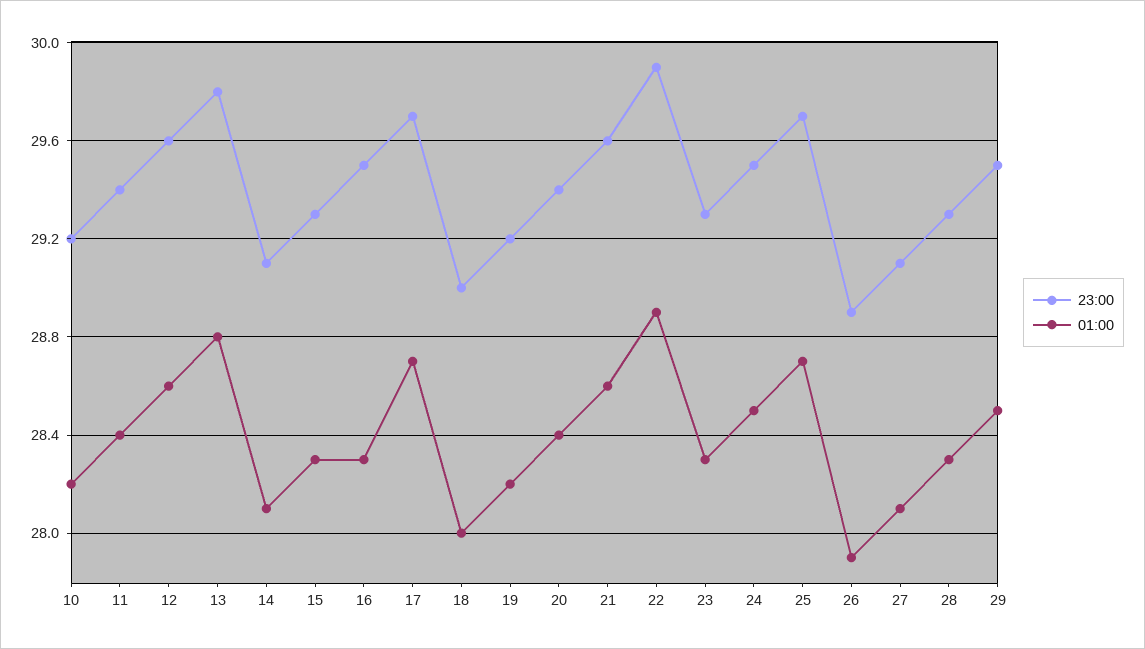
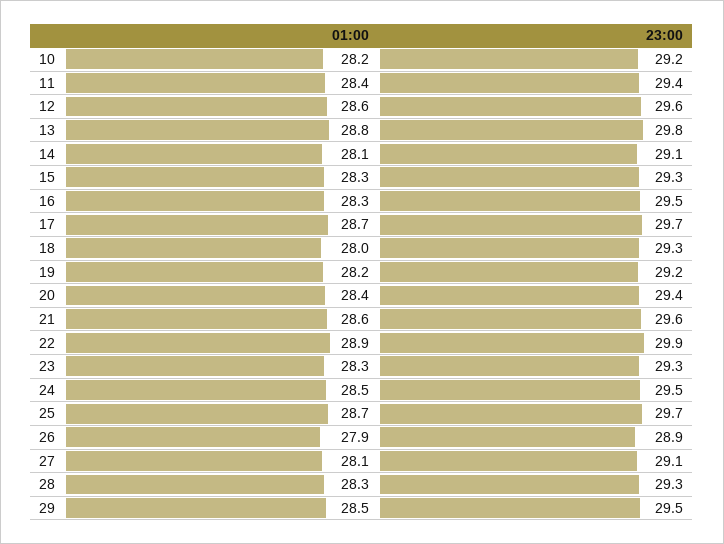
23:00, 18: 29 -> 29.3

